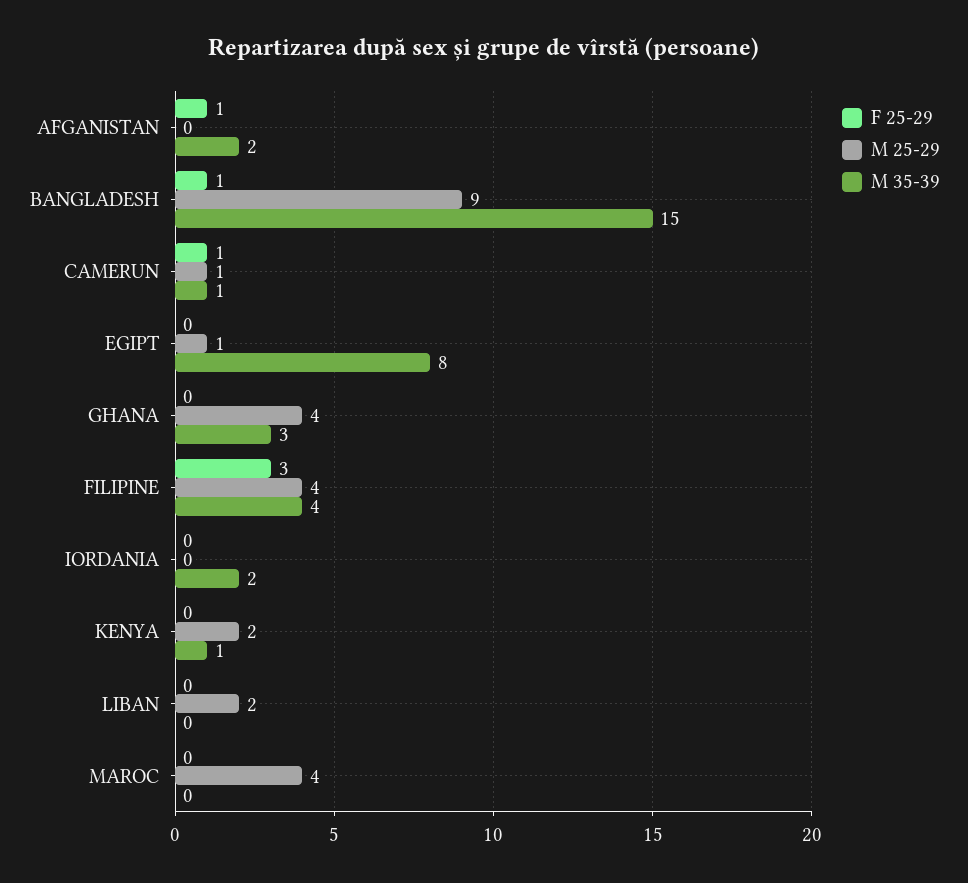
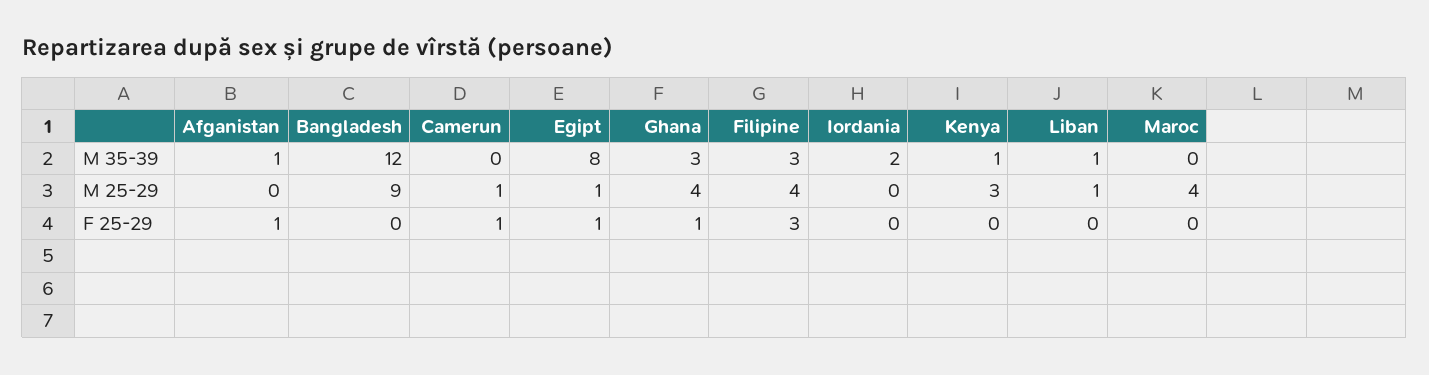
M 35-39, AFGANISTAN: 2 -> 1
F 25-29, BANGLADESH: 1 -> 0
M 35-39, BANGLADESH: 15 -> 12
M 35-39, CAMERUN: 1 -> 0
F 25-29, EGIPT: 0 -> 1
F 25-29, GHANA: 0 -> 1
M 35-39, FILIPINE: 4 -> 3
M 25-29, KENYA: 2 -> 3
M 25-29, LIBAN: 2 -> 1
M 35-39, LIBAN: 0 -> 1

